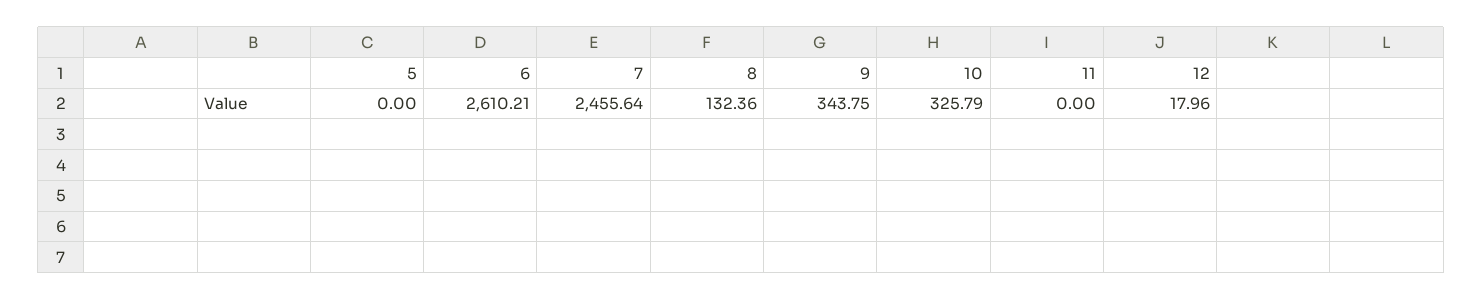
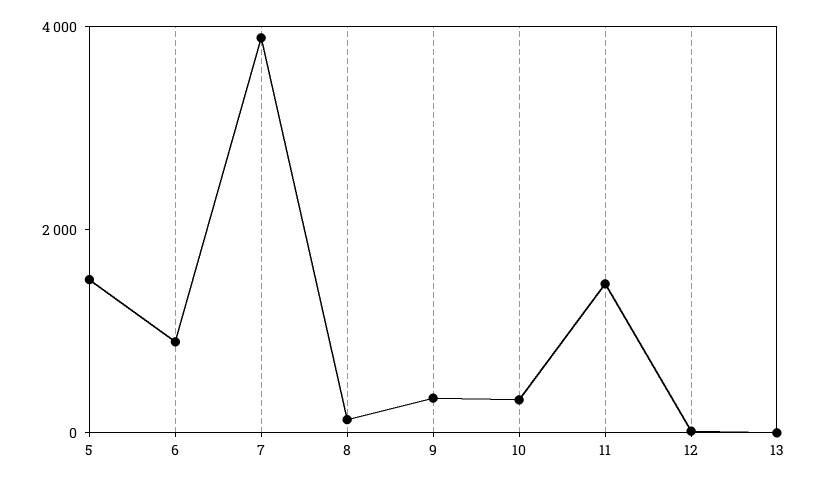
5: 0 -> 1500
6: 2610.21 -> 1000
7: 2455.64 -> 4000
11: 0 -> 1500
13: none -> 0

